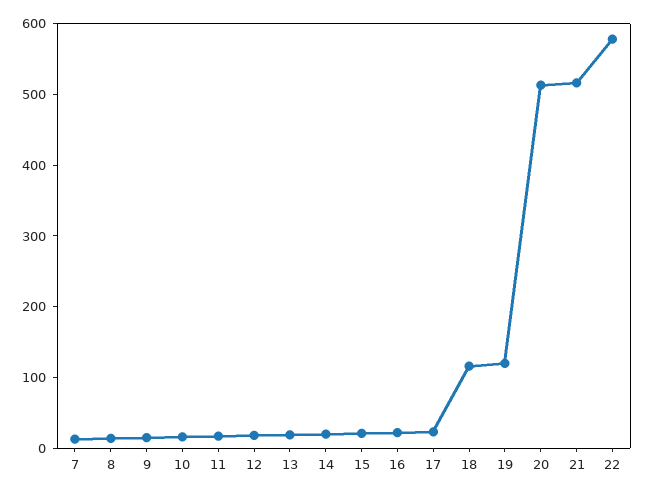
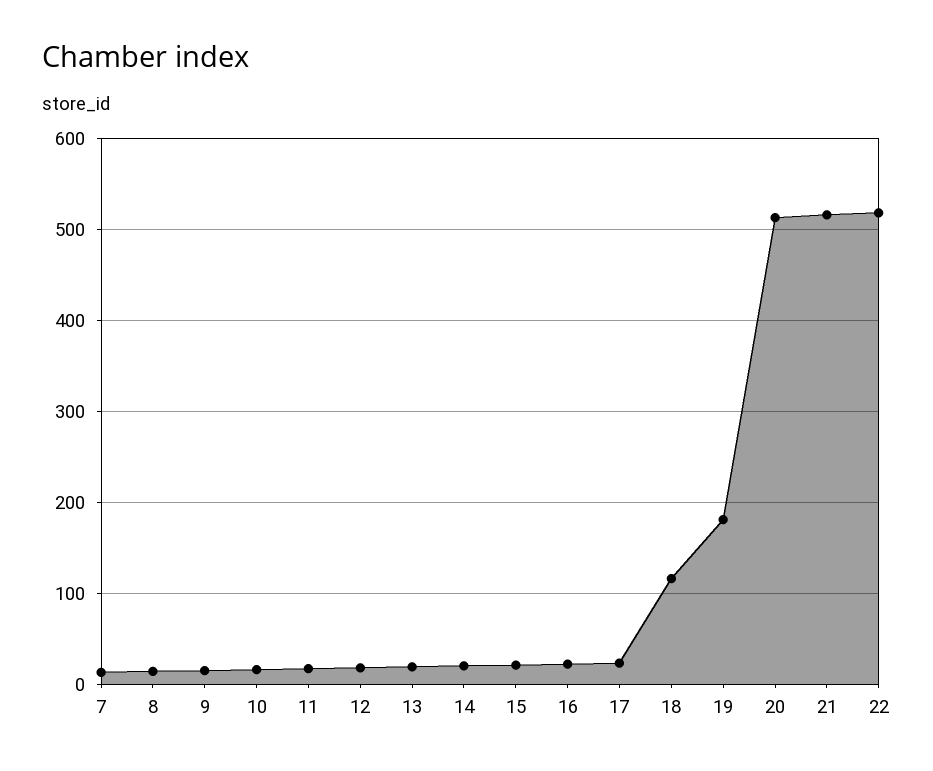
19: 120 -> 180
22: 580 -> 520

